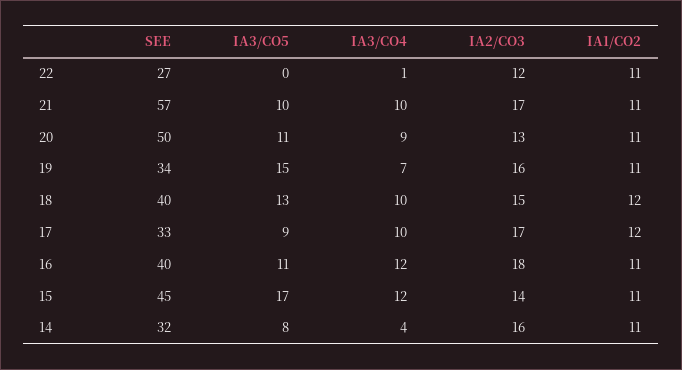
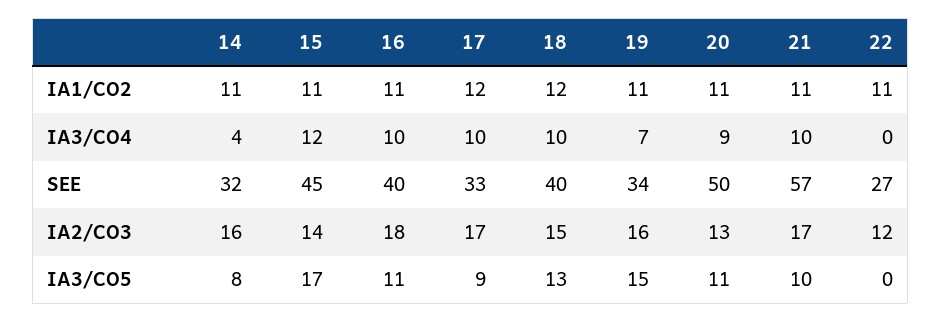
IA3/CO4, 22: 1 -> 0
IA3/CO4, 16: 12 -> 10

